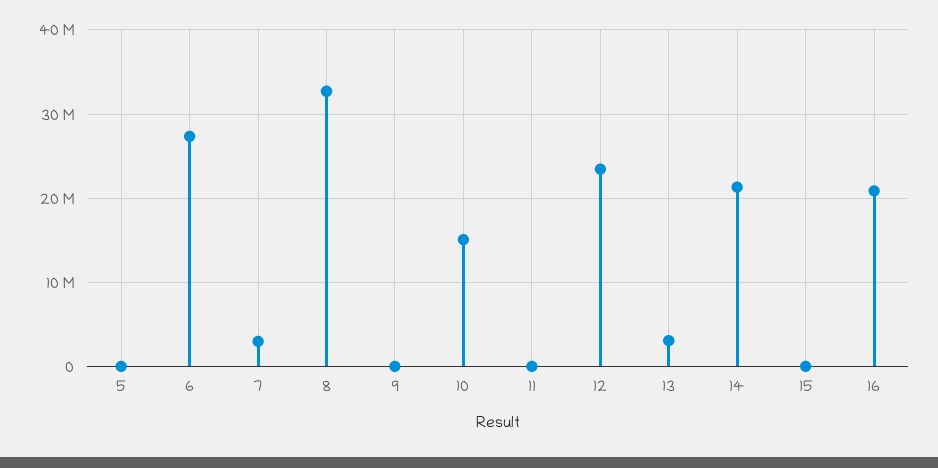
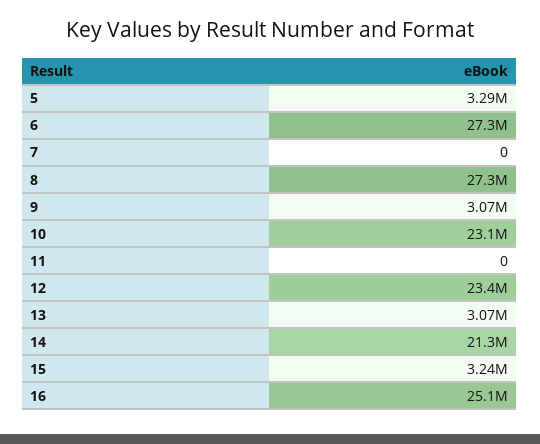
5: 0 -> 3290000
7: 3000000 -> 0
8: 33000000 -> 27300000
9: 0 -> 3070000
10: 15000000 -> 23100000
15: 0 -> 3240000
16: 21000000 -> 25100000

